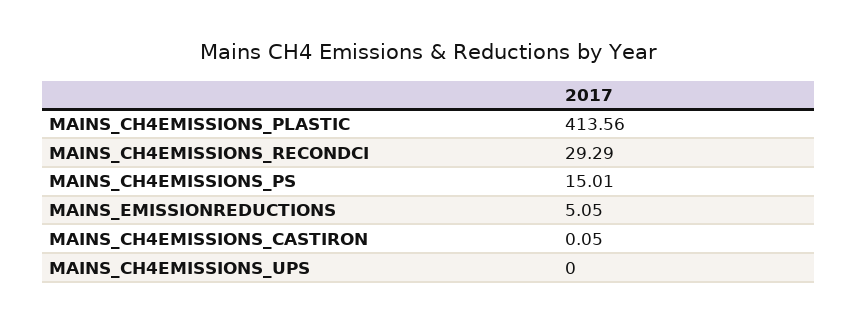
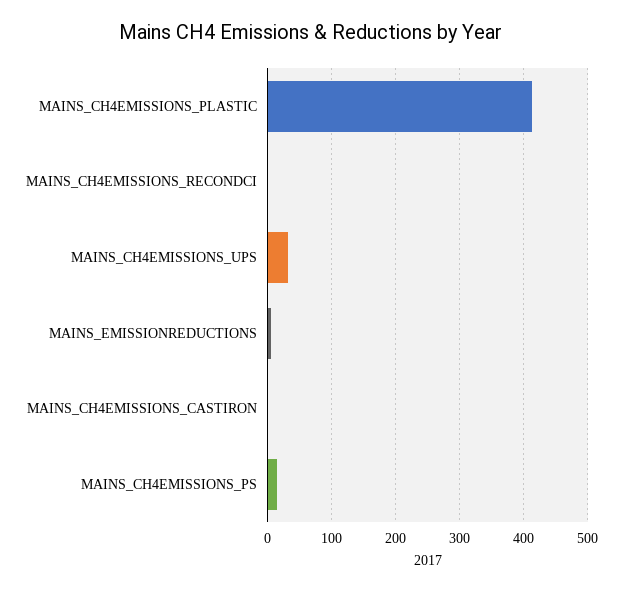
MAINS_CH4EMISSIONS_RECONDCI: 29.29 -> 0
MAINS_CH4EMISSIONS_UPS: 0 -> 30

